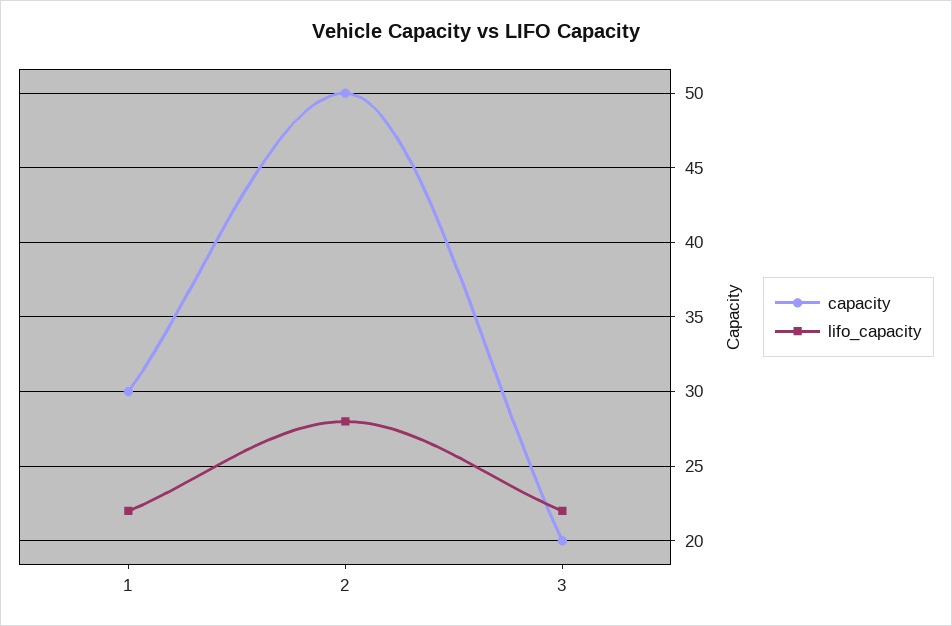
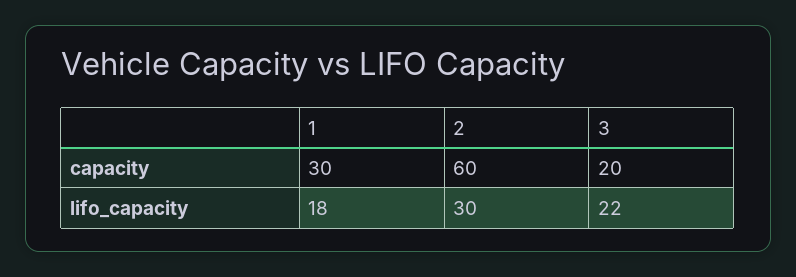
lifo_capacity, 1: 22 -> 18
capacity, 2: 50 -> 60
lifo_capacity, 2: 28 -> 30

